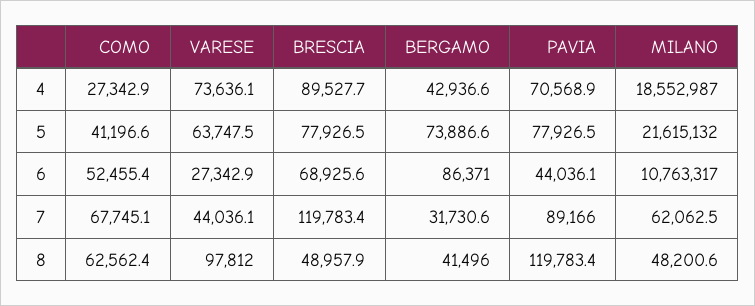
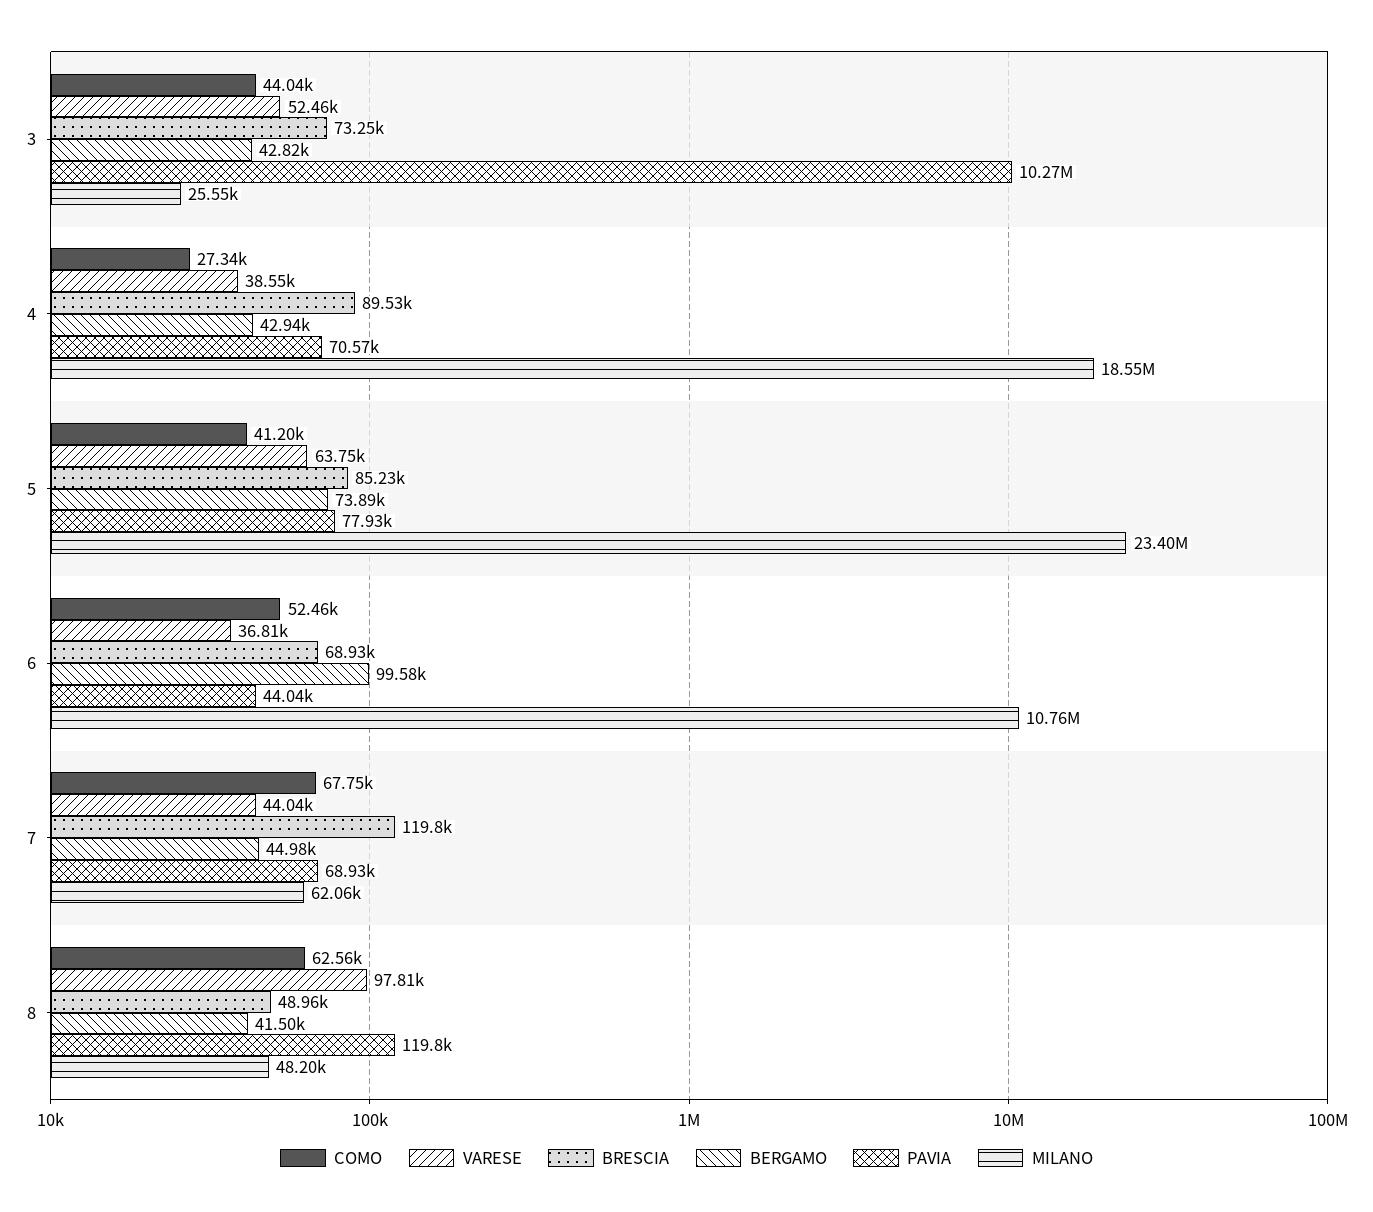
VARESE, 4: 73636.1 -> 38550
BRESCIA, 5: 77926.5 -> 85230
MILANO, 5: 21615132 -> 23400000
VARESE, 6: 27342.9 -> 36810
BERGAMO, 6: 86371 -> 99580
BERGAMO, 7: 31730.6 -> 44980
PAVIA, 7: 89166 -> 68930
COMO, 3: none -> 44040
VARESE, 3: none -> 52460
BRESCIA, 3: none -> 73250
BERGAMO, 3: none -> 42820
PAVIA, 3: none -> 10270000
MILANO, 3: none -> 25550

